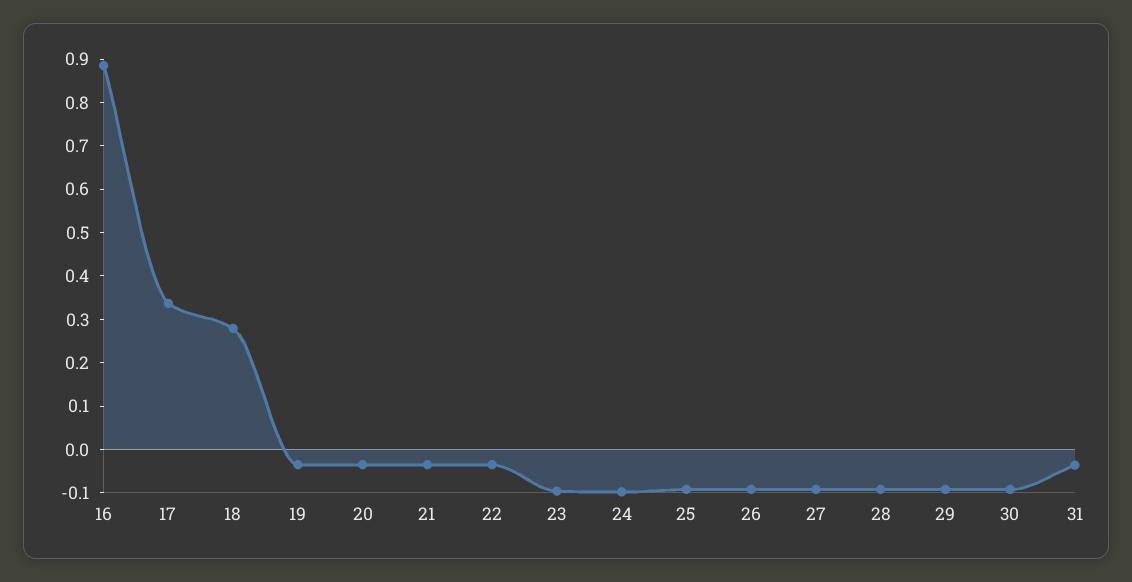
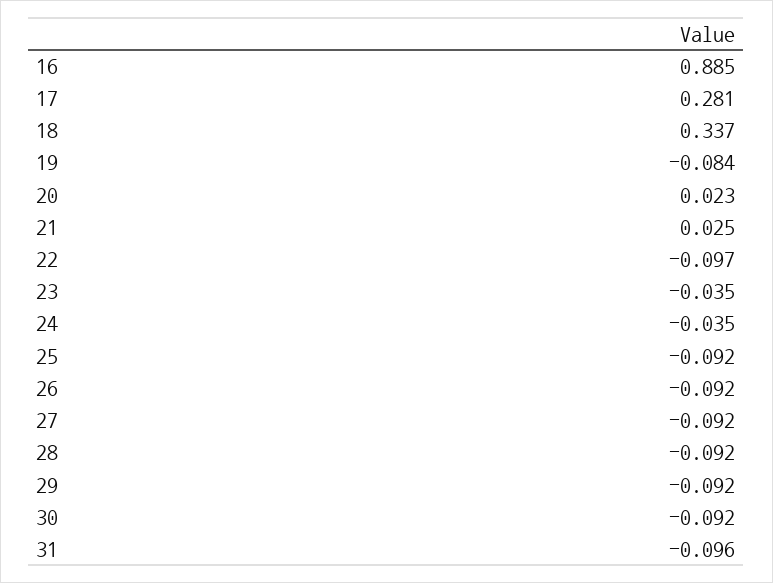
17: 0.34 -> 0.281
18: 0.28 -> 0.337
19: -0.04 -> -0.084
20: -0.04 -> 0.023
21: -0.04 -> 0.025
22: -0.04 -> -0.097
23: -0.1 -> -0.035
24: -0.1 -> -0.035
31: -0.04 -> -0.096

